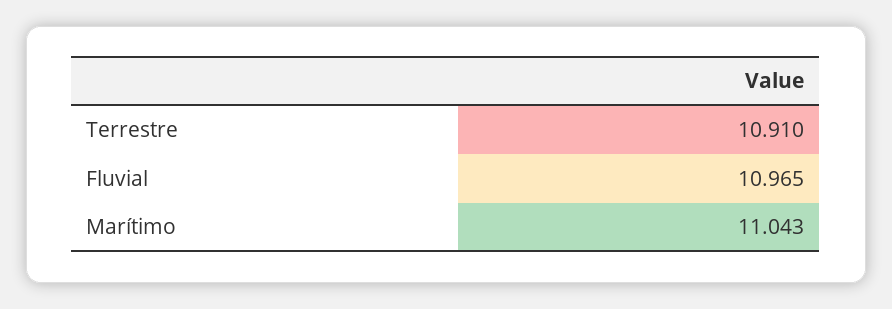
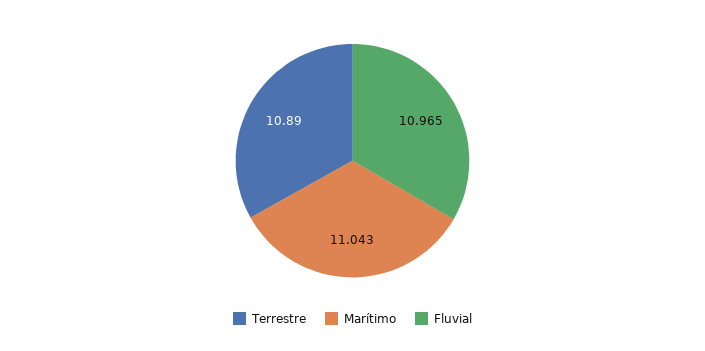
Terrestre: 10.91 -> 10.89

